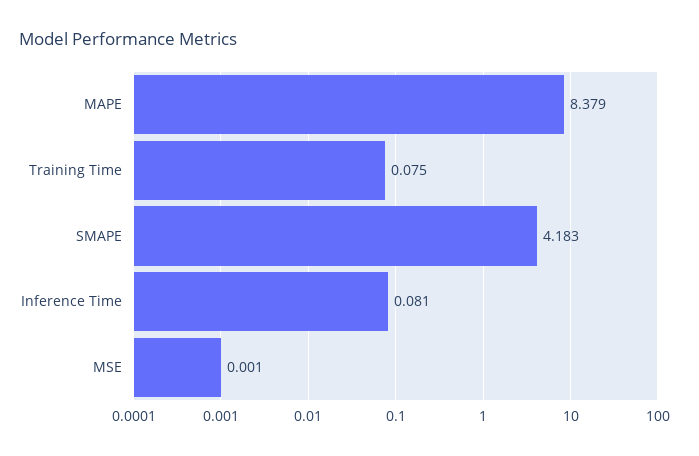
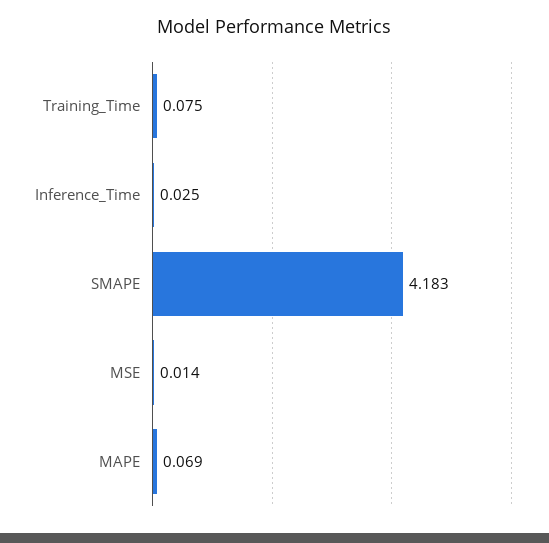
MAPE: 8.379 -> 0.069
Inference Time: 0.081 -> 0.025
MSE: 0.001 -> 0.014

